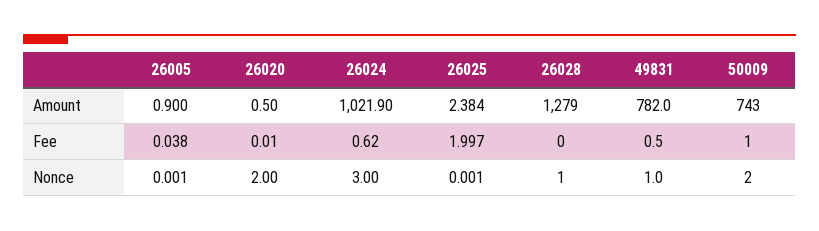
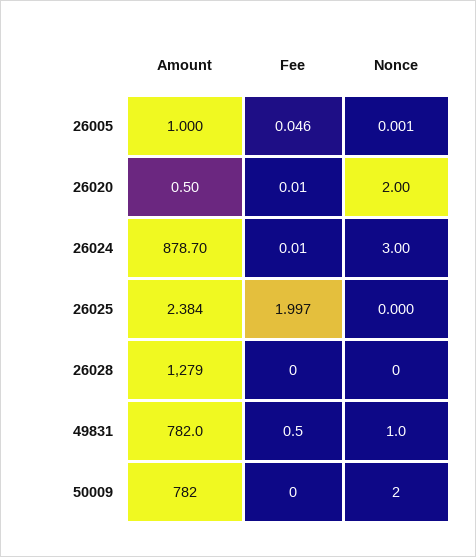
26005, Amount: 0.9 -> 1
26024, Amount: 1021.9 -> 878.7
50009, Amount: 743 -> 782
26005, Fee: 0.038 -> 0.046
26024, Fee: 0.62 -> 0.01
50009, Fee: 1 -> 0
26025, Nonce: 0.001 -> 0
26028, Nonce: 1 -> 0

